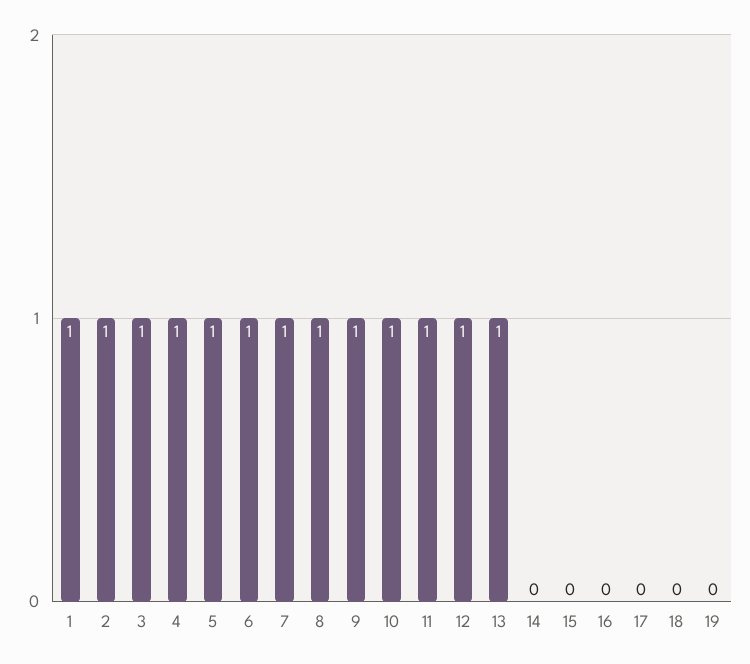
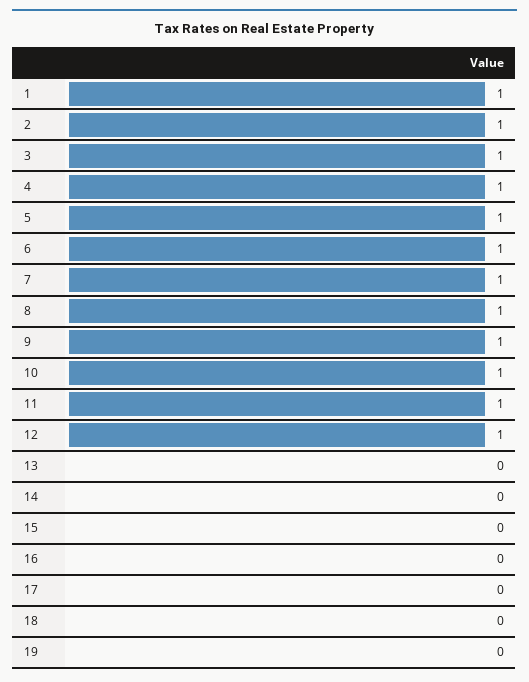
13: 1 -> 0

